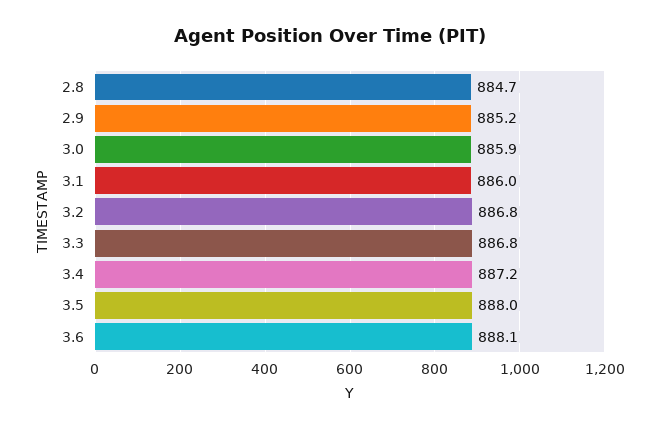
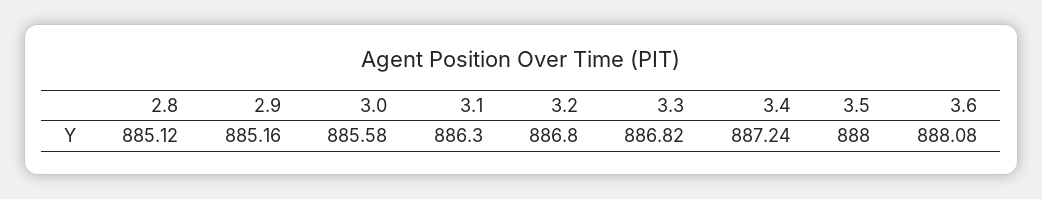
2.8: 884.7 -> 885.12
3.0: 885.9 -> 885.58
3.1: 886 -> 886.3

